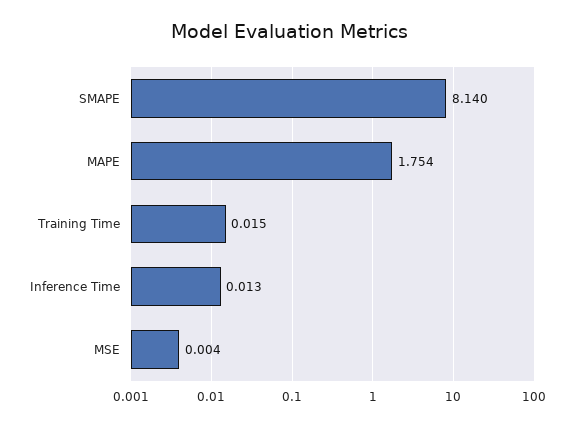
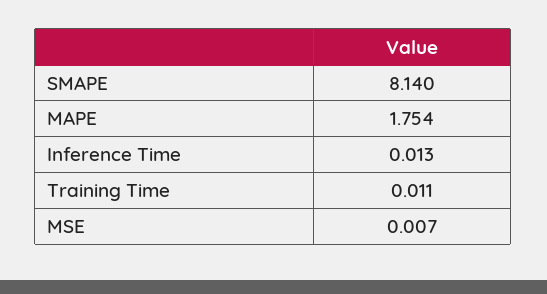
Training Time: 0.015 -> 0.011
MSE: 0.004 -> 0.007

